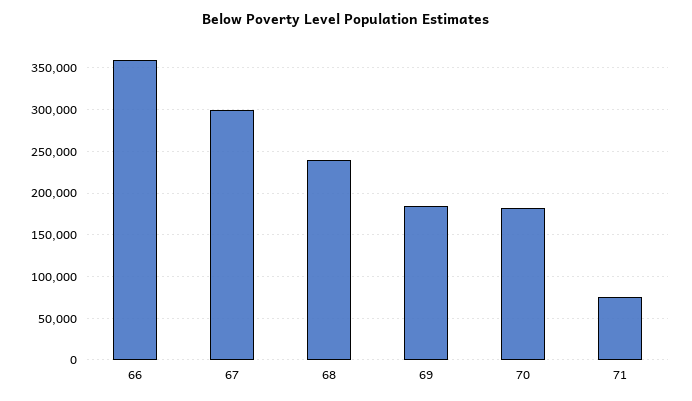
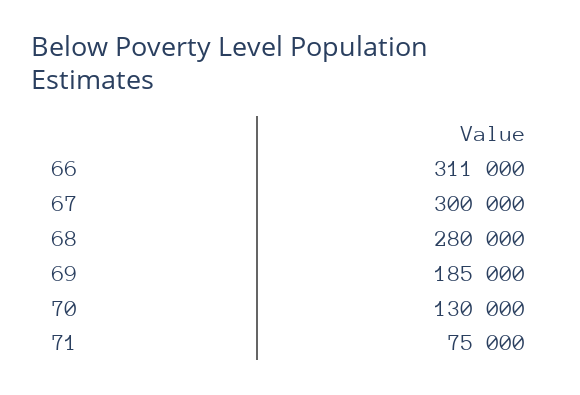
66: 360000 -> 311000
68: 240000 -> 280000
70: 180000 -> 130000

